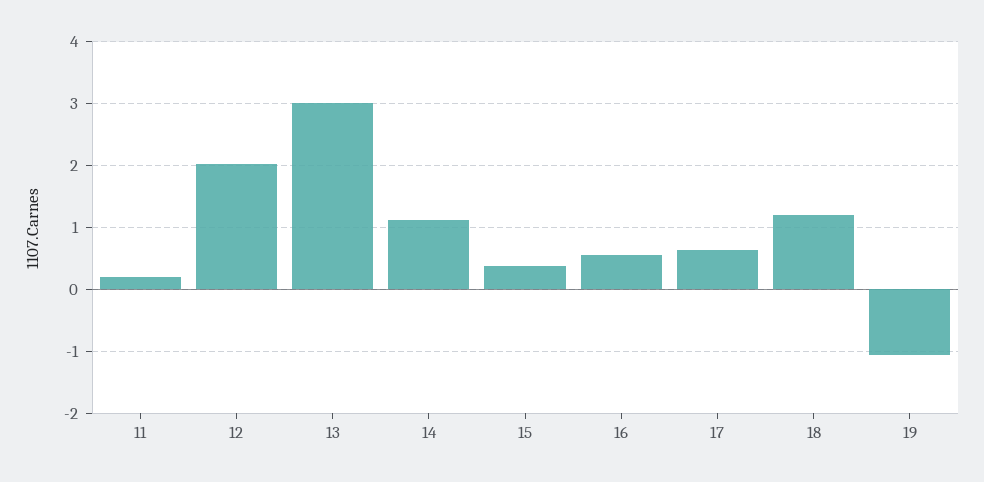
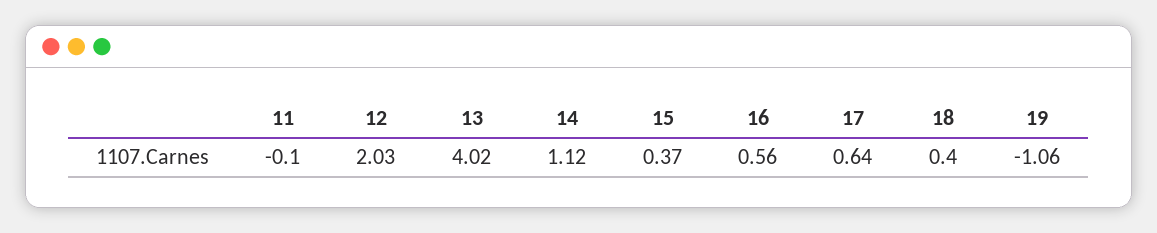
11: 0.2 -> -0.1
13: 3 -> 4.02
18: 1.2 -> 0.4

